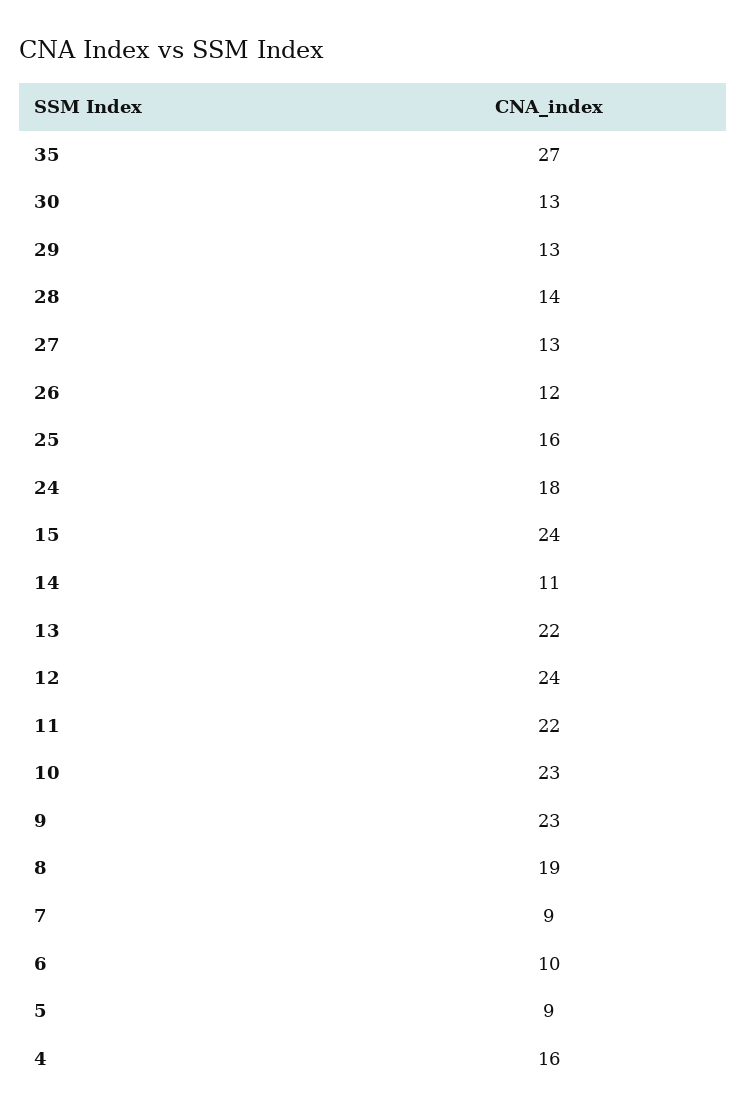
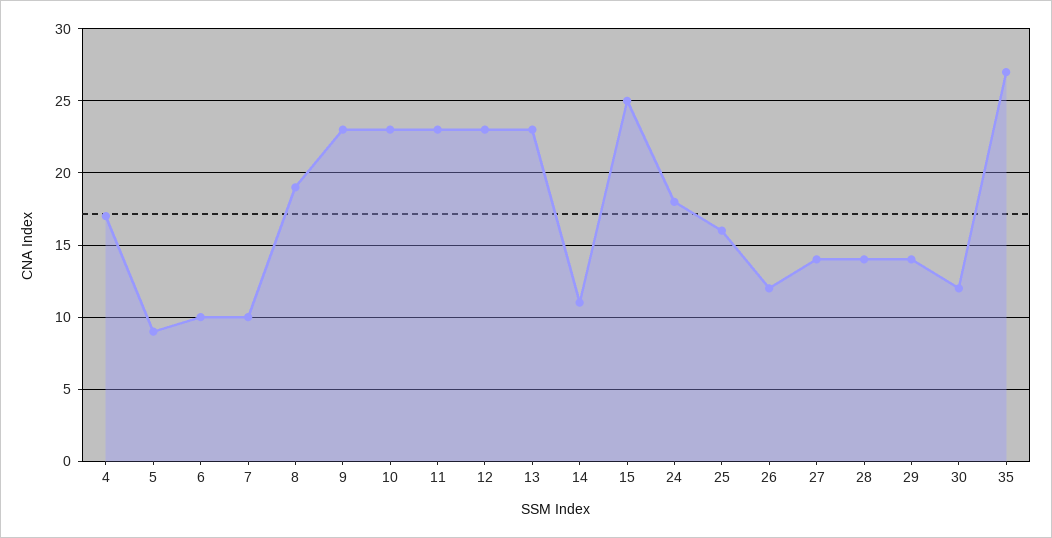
30: 13 -> 12
29: 13 -> 14
27: 13 -> 14
15: 24 -> 25
13: 22 -> 23
12: 24 -> 23
11: 22 -> 23
7: 9 -> 10
4: 16 -> 17

